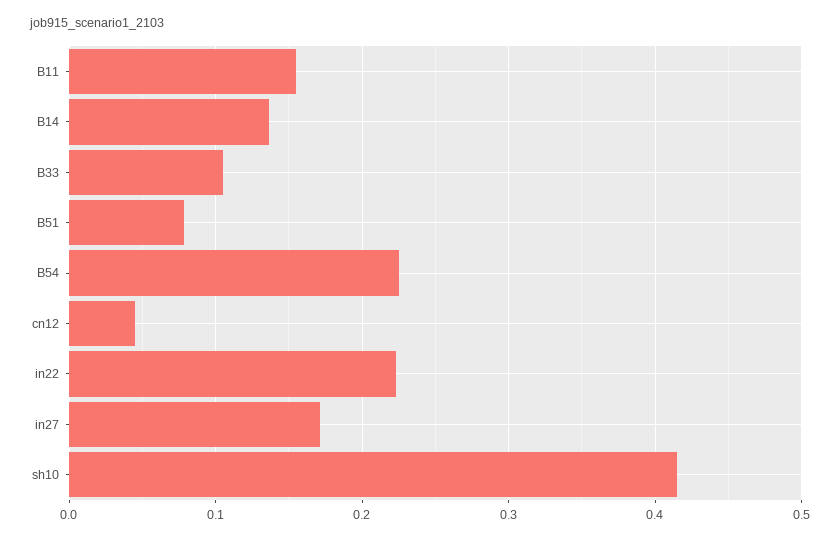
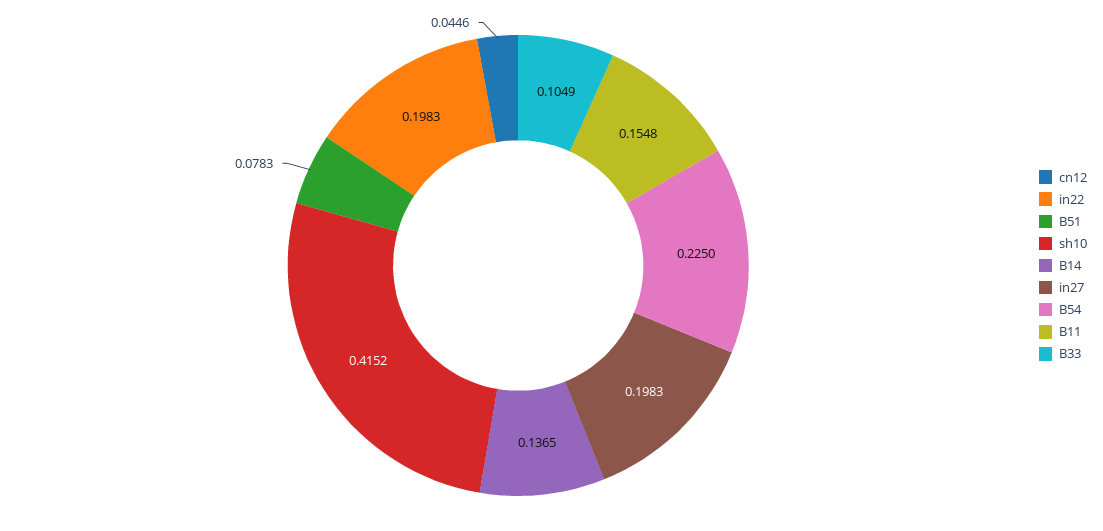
in22: 0.22 -> 0.1983
in27: 0.17 -> 0.1983

